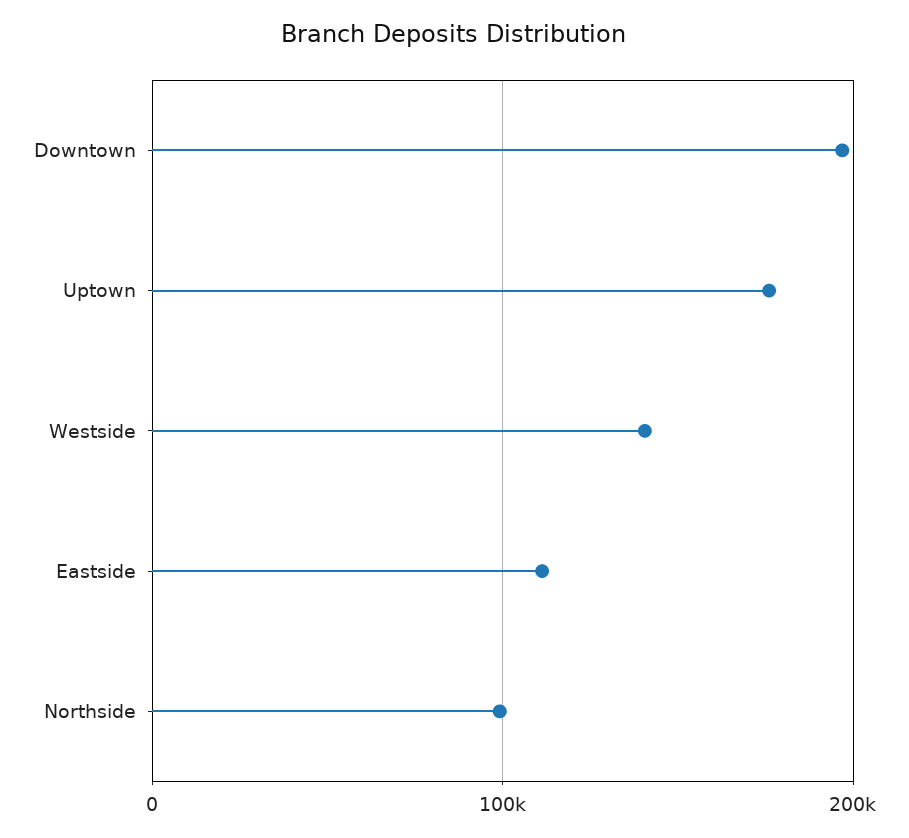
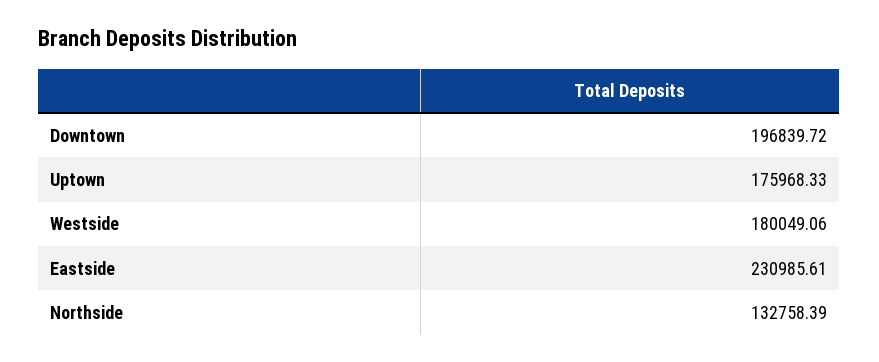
Westside: 140000 -> 180049.06
Eastside: 110000 -> 230985.61
Northside: 100000 -> 132758.39

